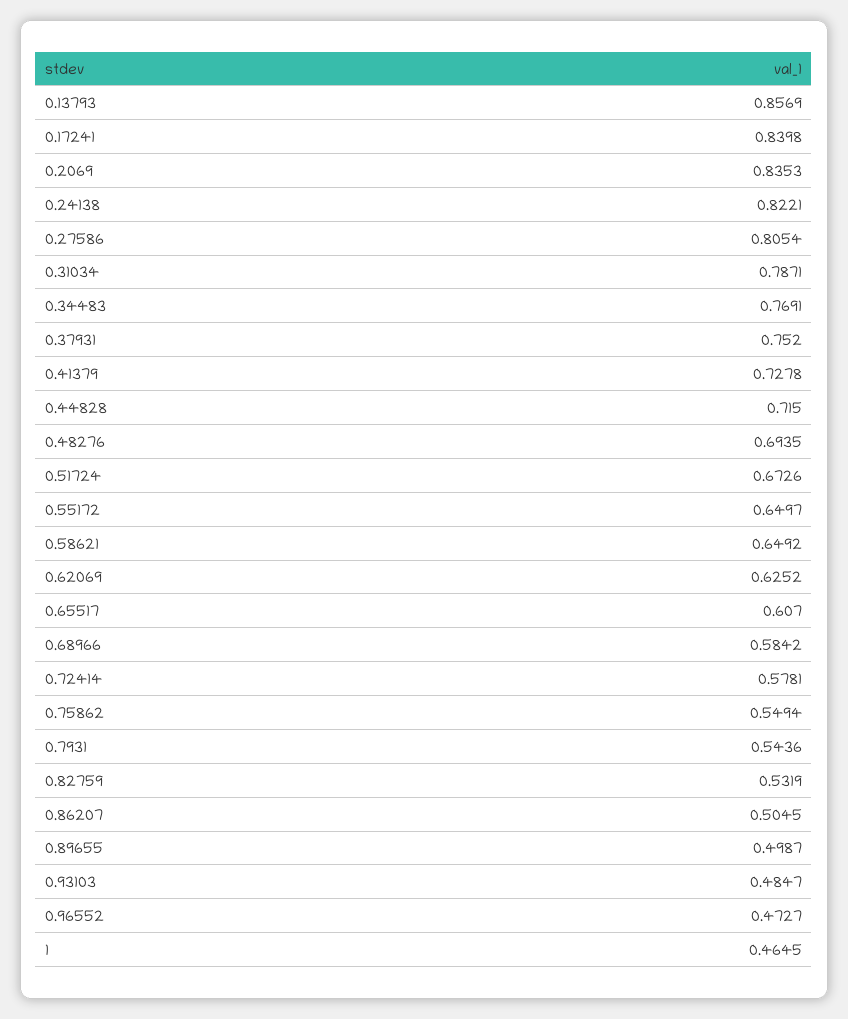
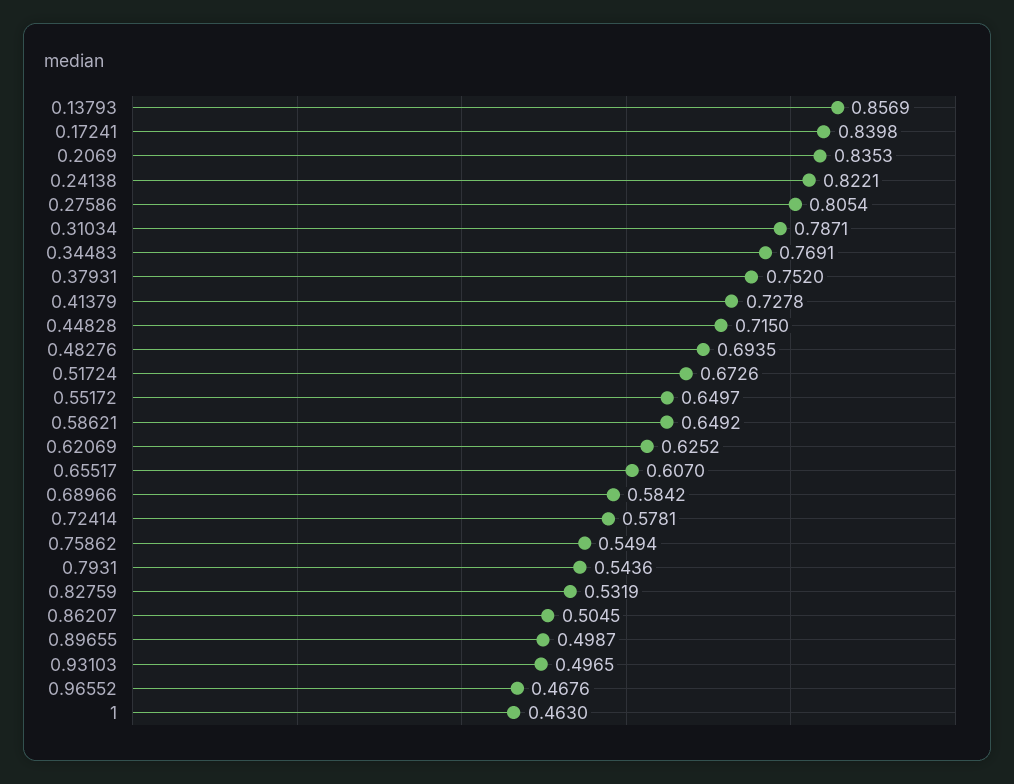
0.93103: 0.4847 -> 0.4965
0.96552: 0.4727 -> 0.4676
1: 0.4645 -> 0.463

